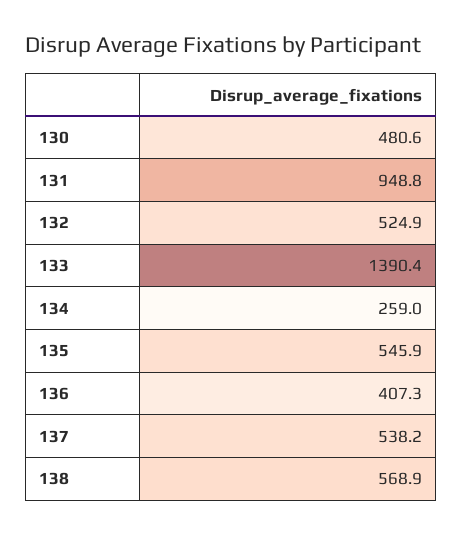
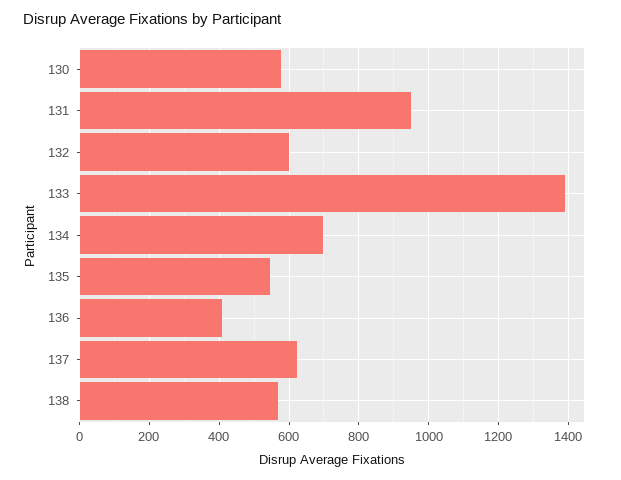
130: 480.6 -> 580
132: 524.9 -> 600
134: 259 -> 700
137: 538.2 -> 620

